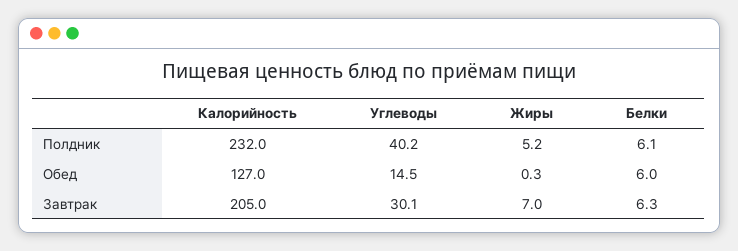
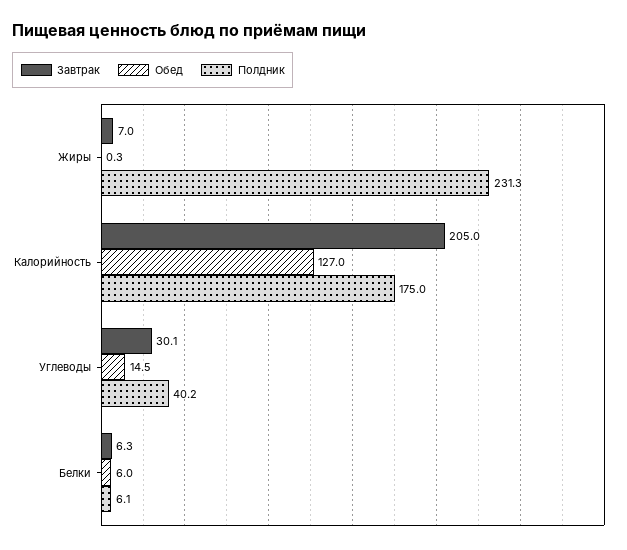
Полдник, Калорийность: 232 -> 175
Полдник, Жиры: 5.2 -> 231.3

